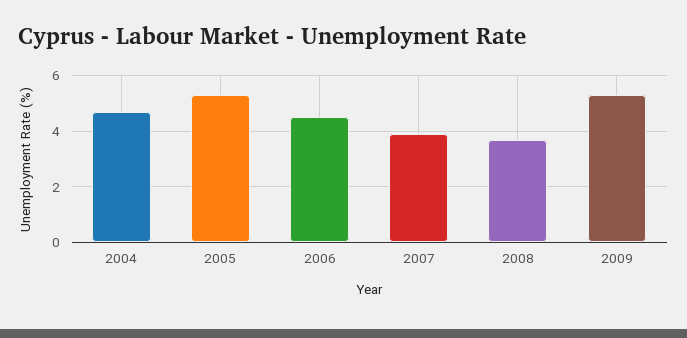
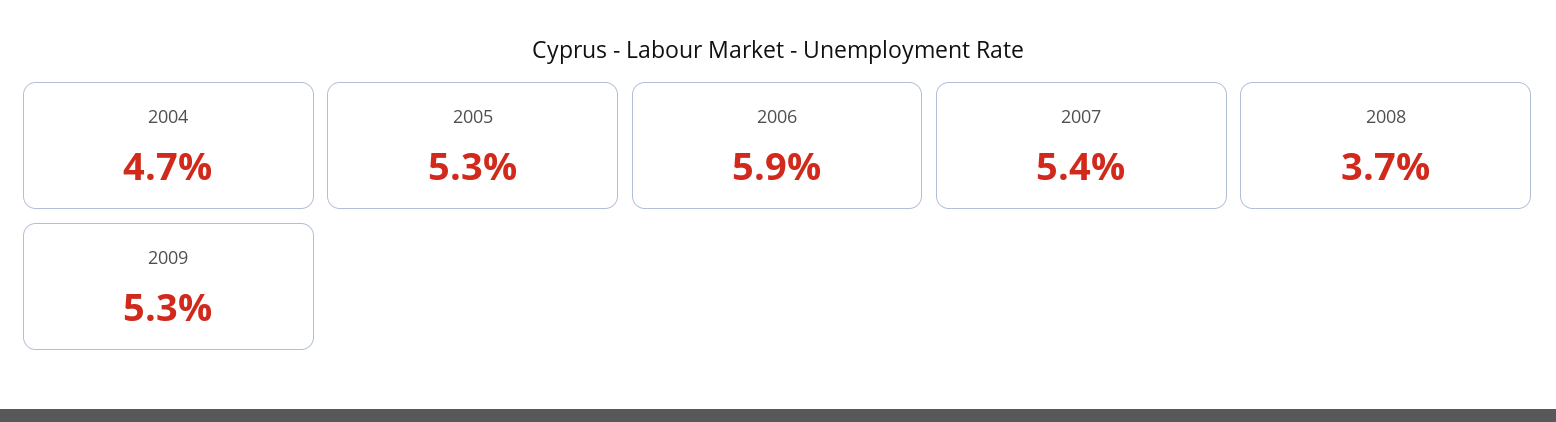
2006: 4.5 -> 5.9
2007: 4 -> 5.4

